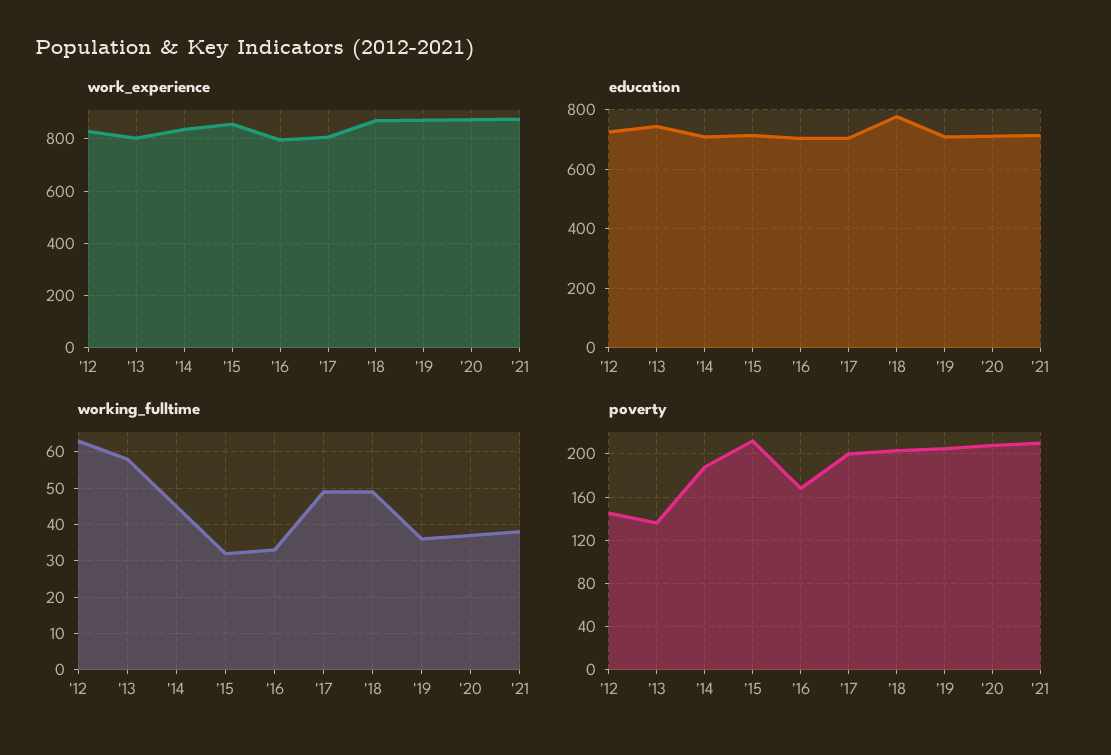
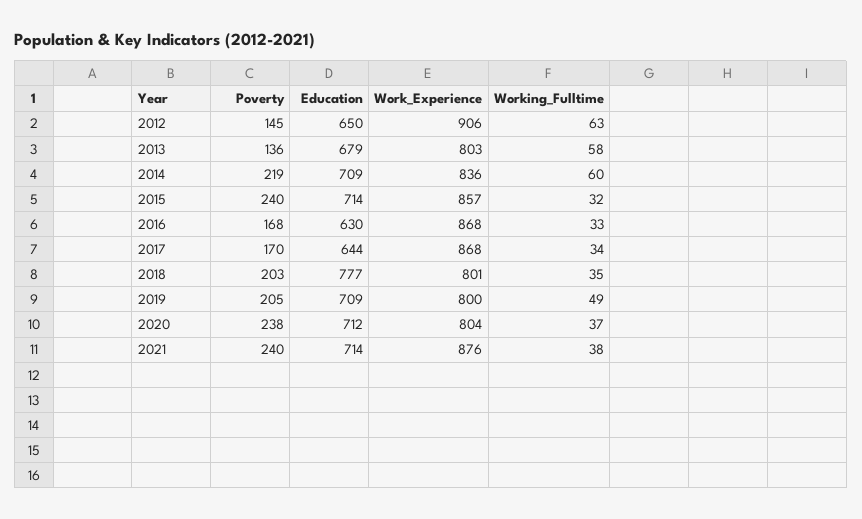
work_experience, '12: 825 -> 906
work_experience, '16: 800 -> 868
work_experience, '17: 800 -> 868
work_experience, '18: 875 -> 801
work_experience, '19: 875 -> 800
work_experience, '20: 875 -> 804
education, '12: 725 -> 650
education, '13: 750 -> 679
education, '16: 700 -> 630
education, '17: 700 -> 644
working_fulltime, '14: 45 -> 60
working_fulltime, '17: 50 -> 34
working_fulltime, '18: 50 -> 35
working_fulltime, '19: 35 -> 49
poverty, '14: 190 -> 219
poverty, '15: 210 -> 240
poverty, '17: 200 -> 170
poverty, '20: 210 -> 238
poverty, '21: 210 -> 240

